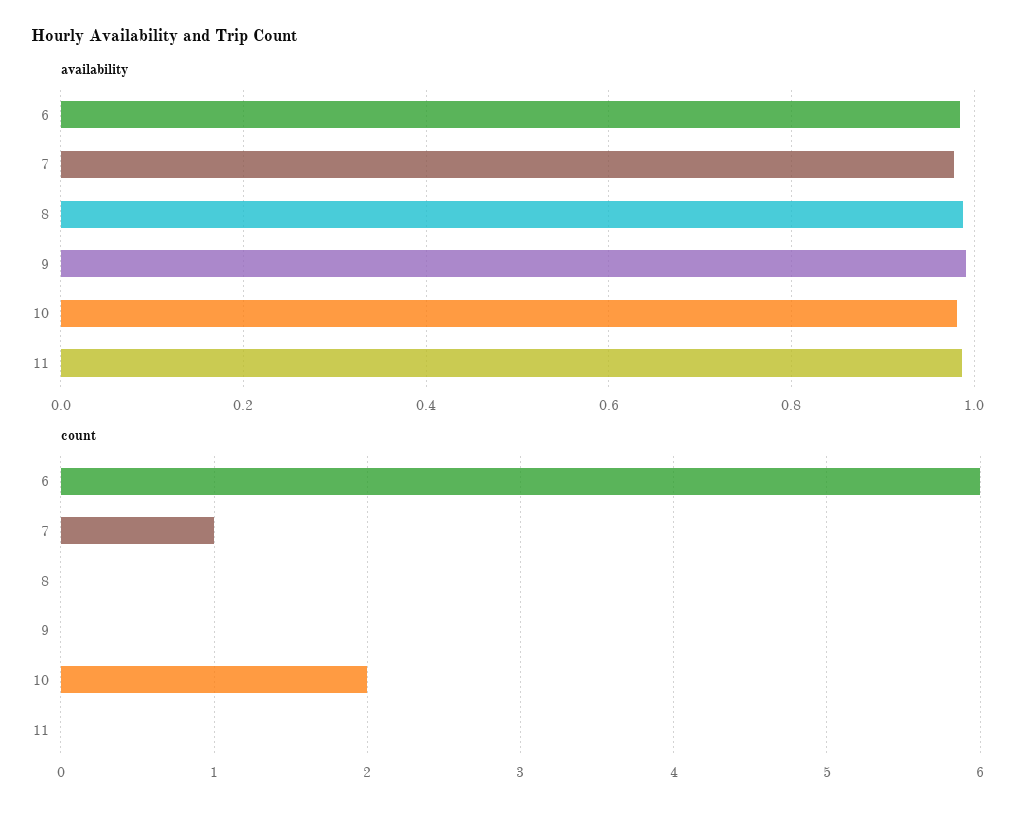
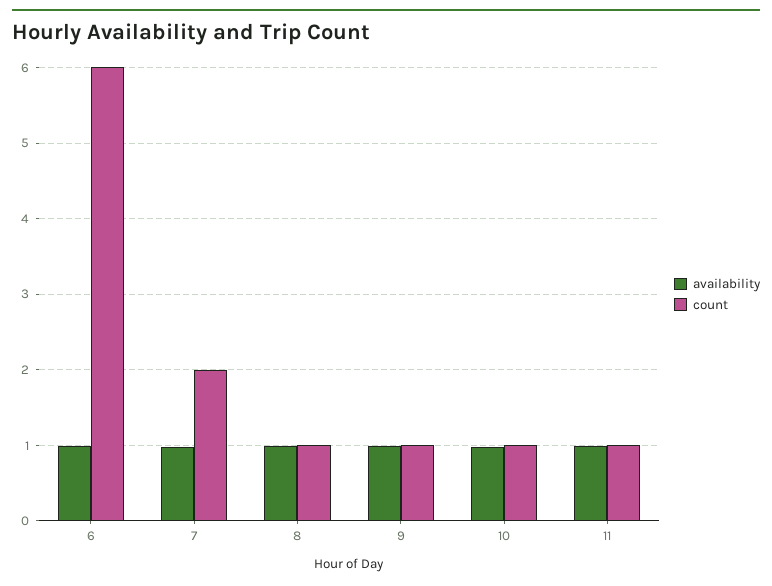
count, 7: 1 -> 2
count, 8: 0 -> 1
count, 9: 0 -> 1
count, 10: 2 -> 1
count, 11: 0 -> 1

